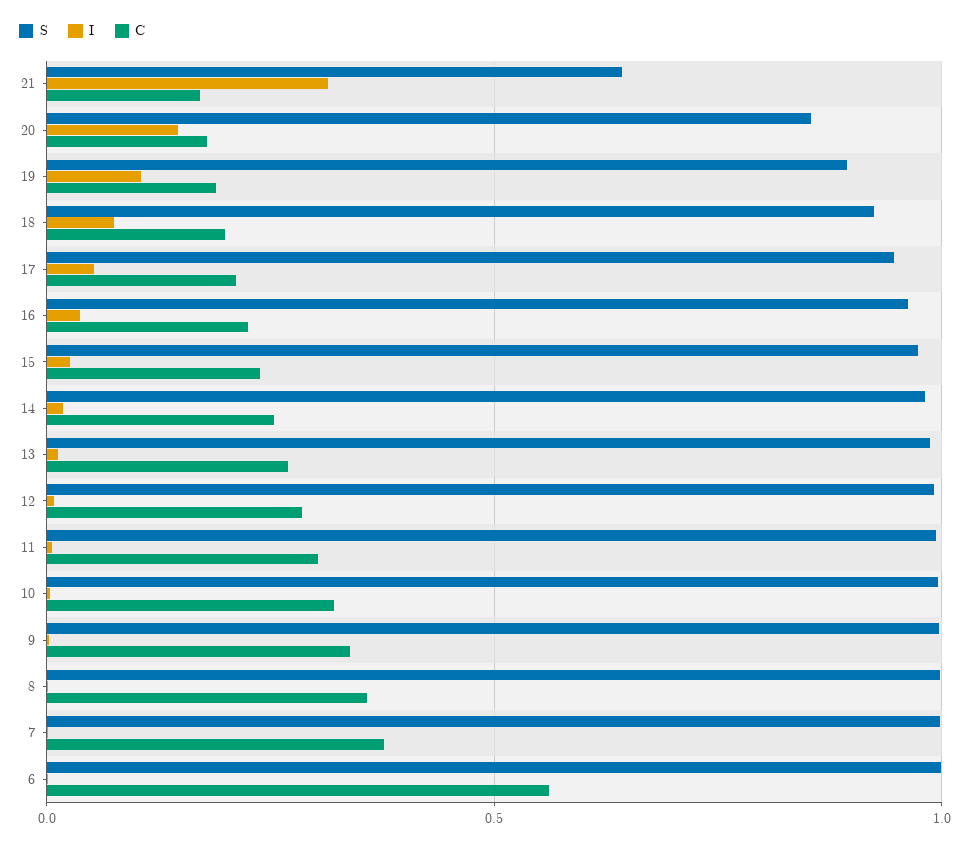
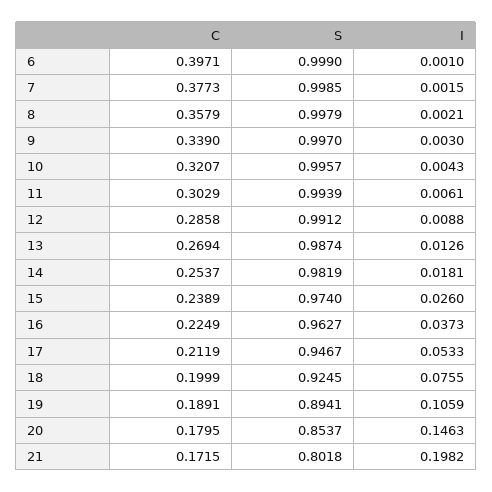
S, 21: 0.65 -> 0.8018
I, 21: 0.3 -> 0.1982
C, 6: 0.55 -> 0.3971

